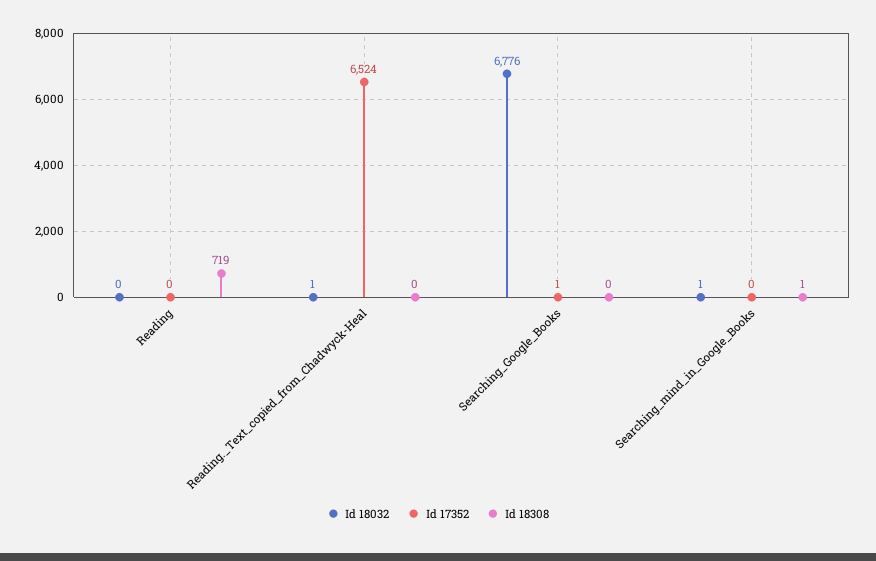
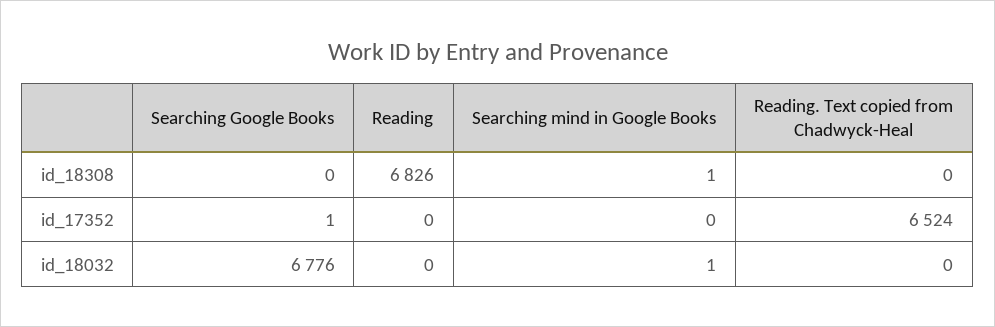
Id 18308, Reading: 719 -> 6826
Id 18032, Reading._Text_copied_from_Chadwyck-Heal: 1 -> 0

